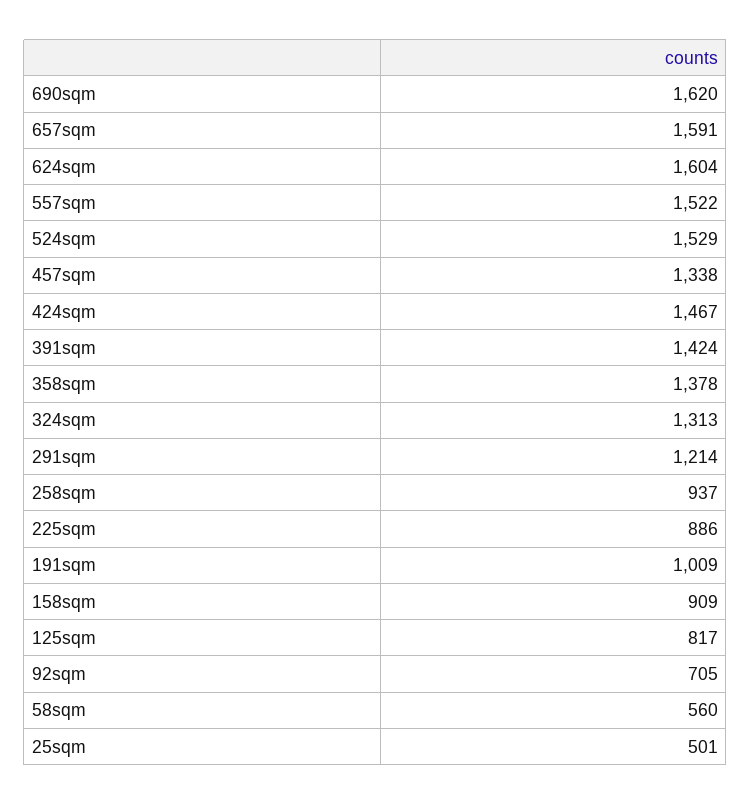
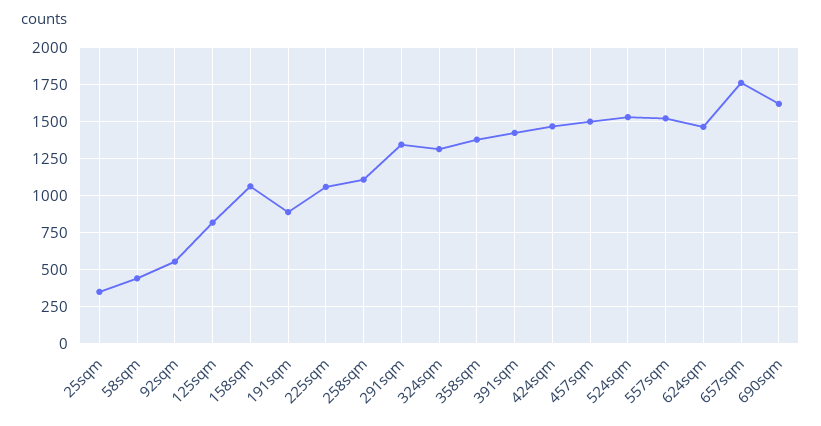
657sqm: 1591 -> 1750
624sqm: 1604 -> 1450
457sqm: 1338 -> 1500
291sqm: 1214 -> 1350
258sqm: 937 -> 1100
225sqm: 886 -> 1050
191sqm: 1009 -> 900
158sqm: 909 -> 1050
92sqm: 705 -> 550
58sqm: 560 -> 450
25sqm: 501 -> 350

